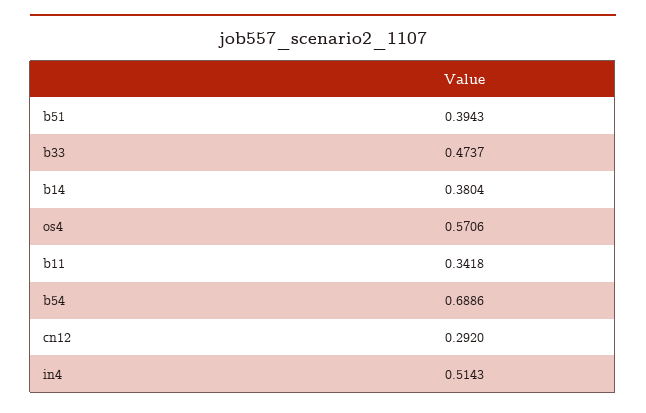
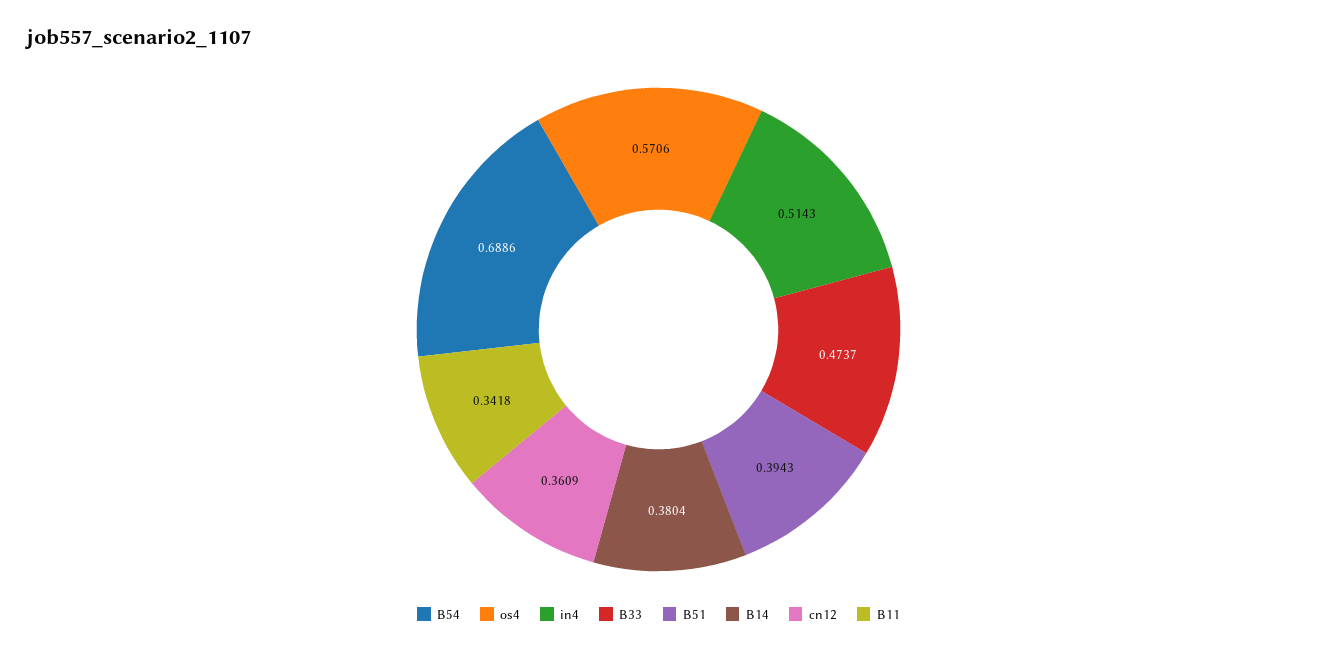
cn12: 0.292 -> 0.3609

